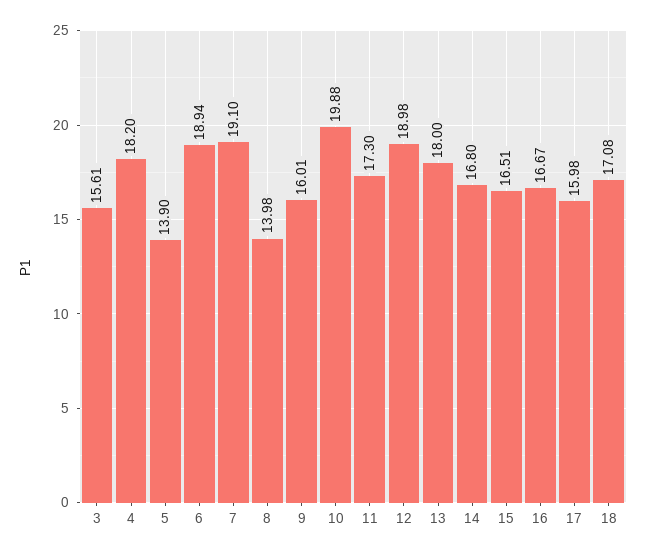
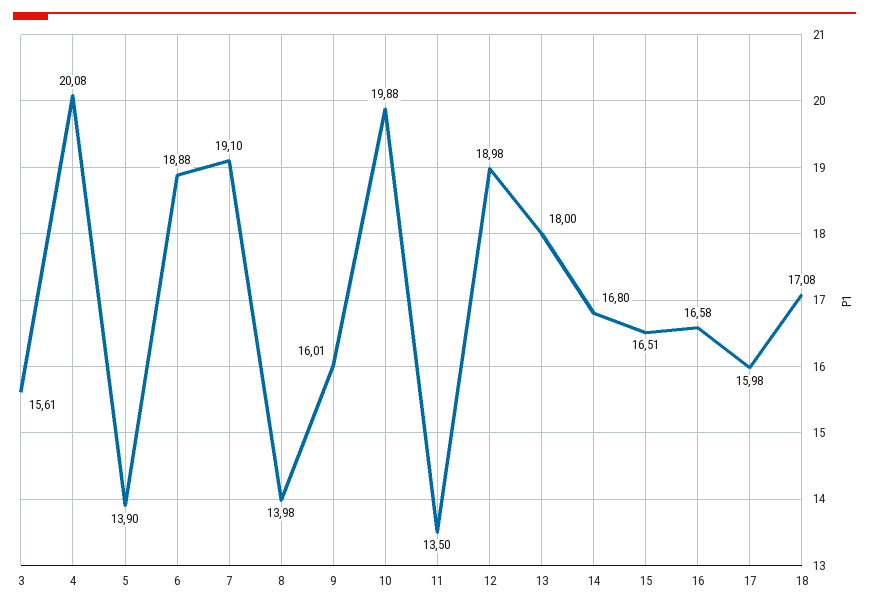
4: 18.2 -> 20.08
6: 18.94 -> 18.88
11: 17.3 -> 13.5
16: 16.67 -> 16.58

